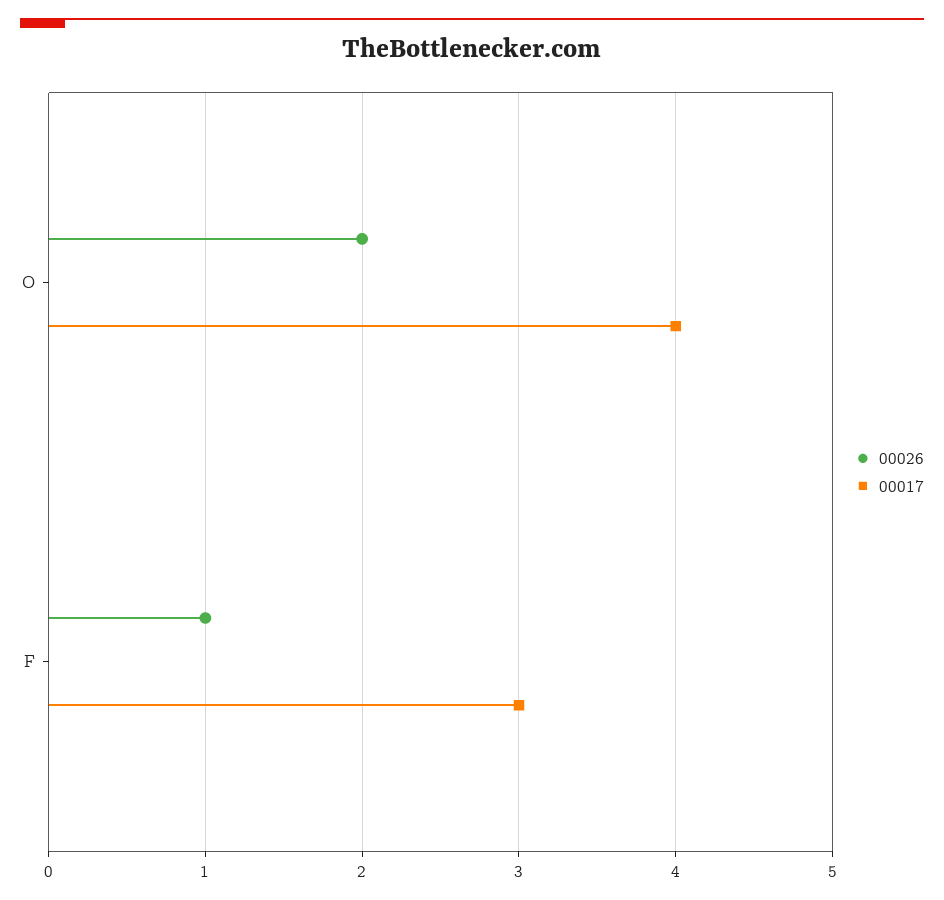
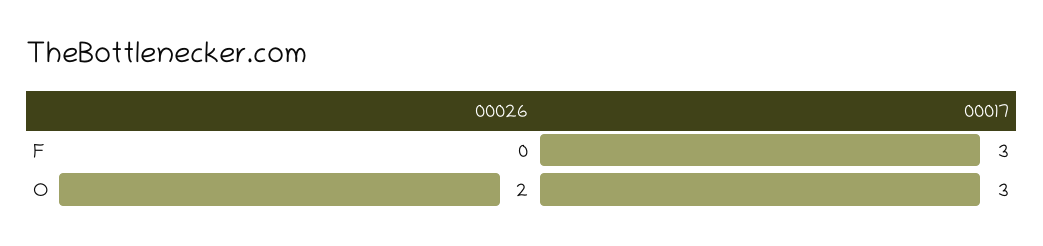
00017, O: 4 -> 3
00026, F: 1 -> 0

